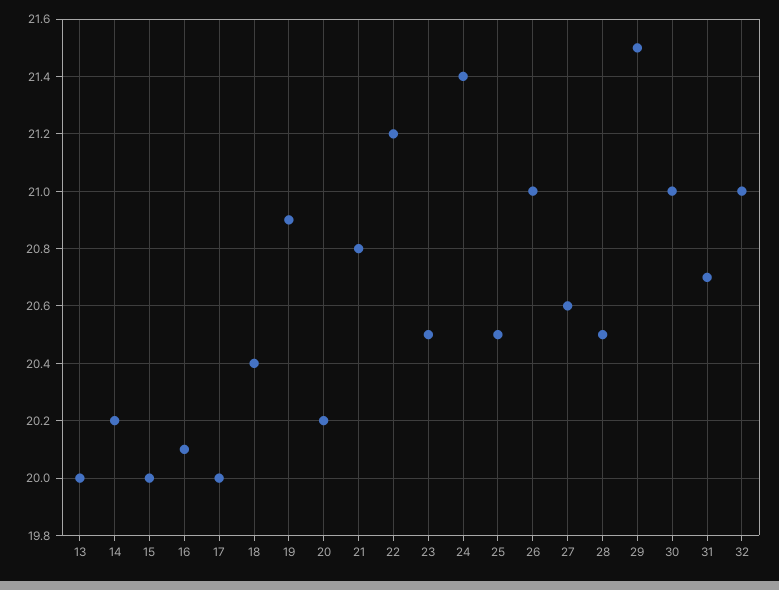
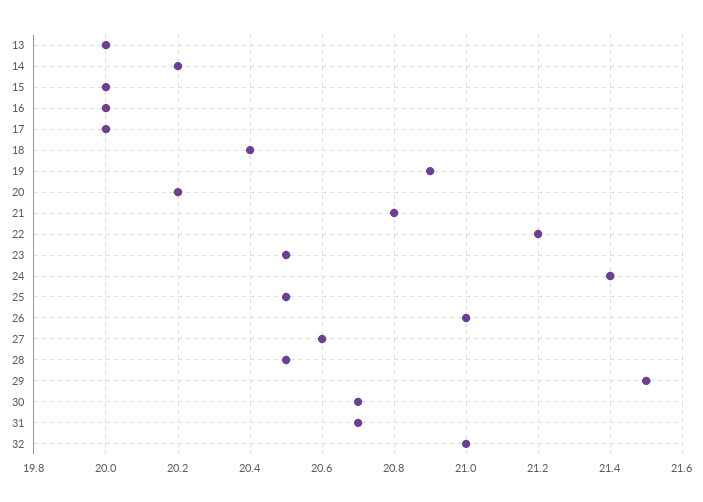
16: 20.1 -> 20
30: 21 -> 20.7

